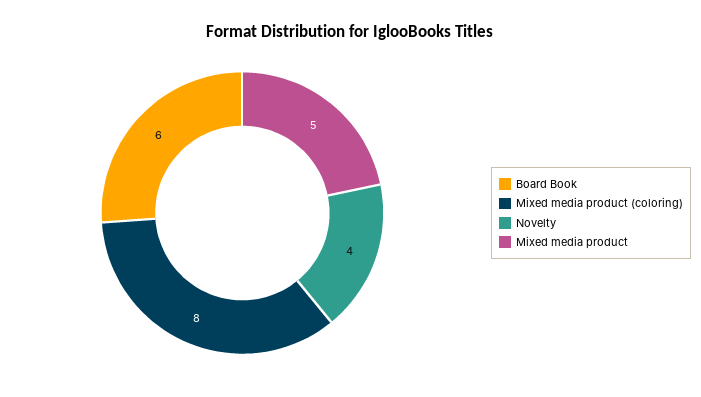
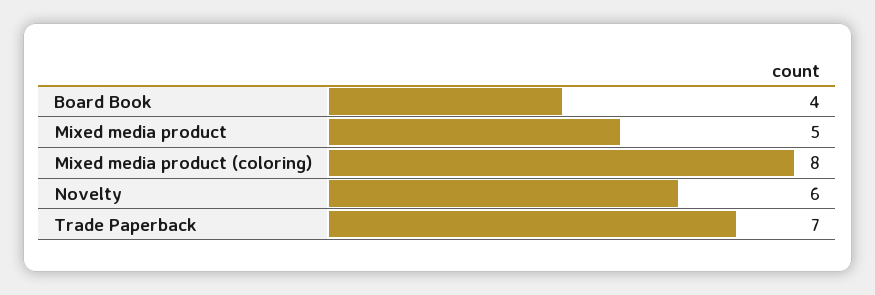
Board Book: 6 -> 4
Novelty: 4 -> 6
Trade Paperback: none -> 7

